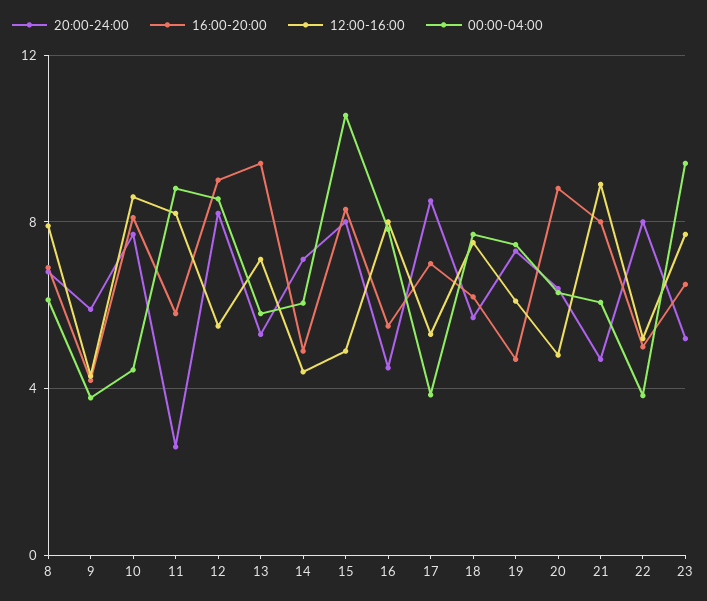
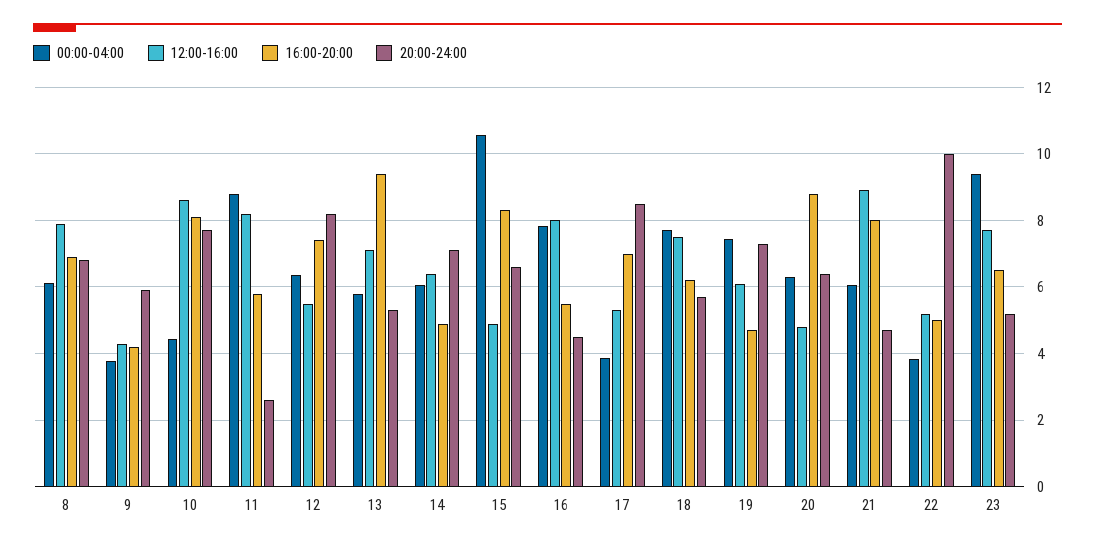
16:00-20:00, 12: 9 -> 7.4
00:00-04:00, 12: 8.5 -> 6.4
12:00-16:00, 14: 4.5 -> 6.4
20:00-24:00, 15: 8 -> 6.6
20:00-24:00, 22: 8 -> 10

